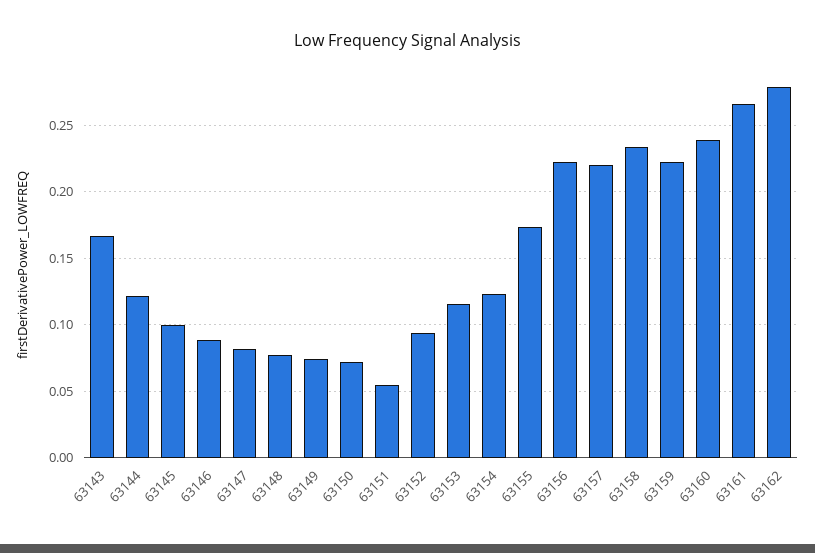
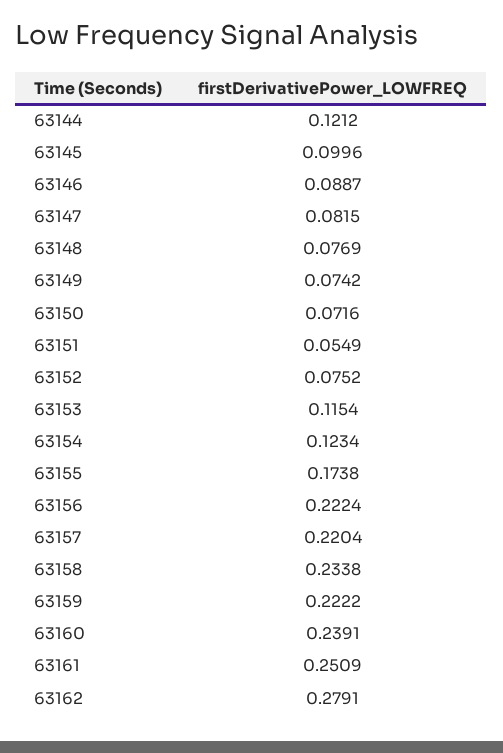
63143: 0.165 -> none
63152: 0.095 -> 0.0752
63161: 0.265 -> 0.2509

